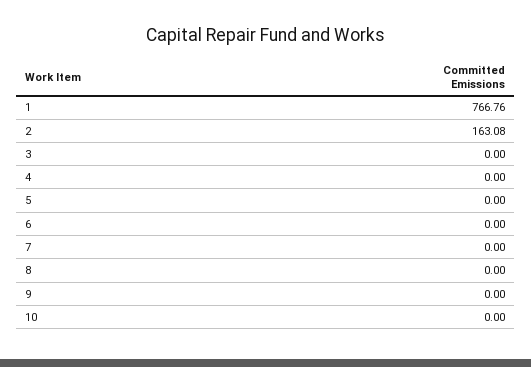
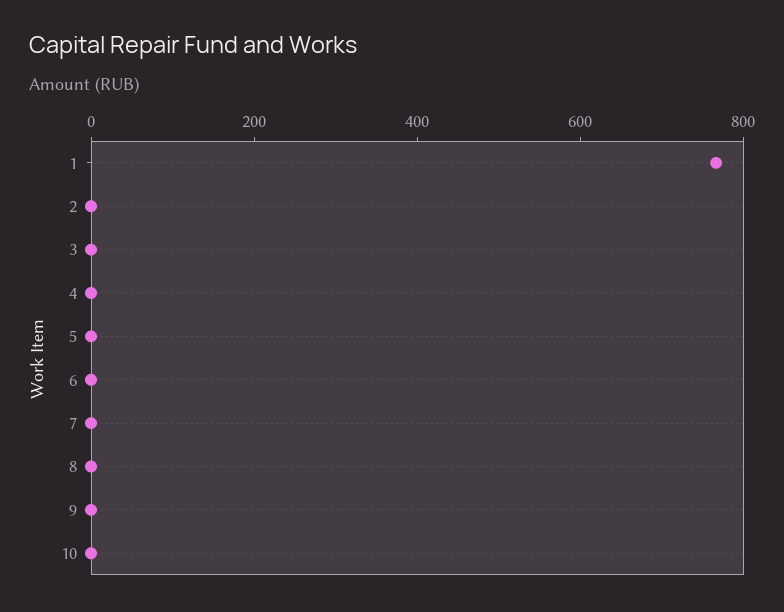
2: 163.08 -> 0

